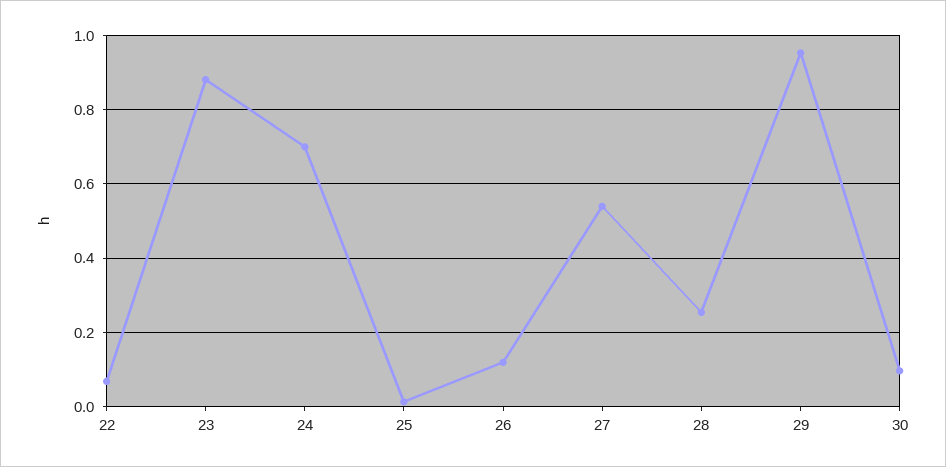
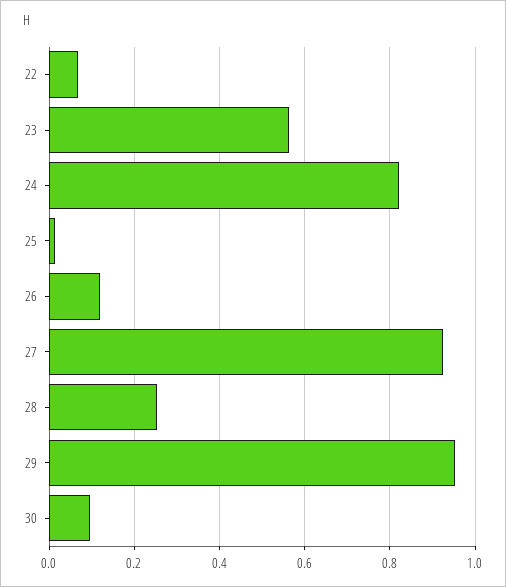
23: 0.88 -> 0.56
24: 0.7 -> 0.82
27: 0.54 -> 0.92

